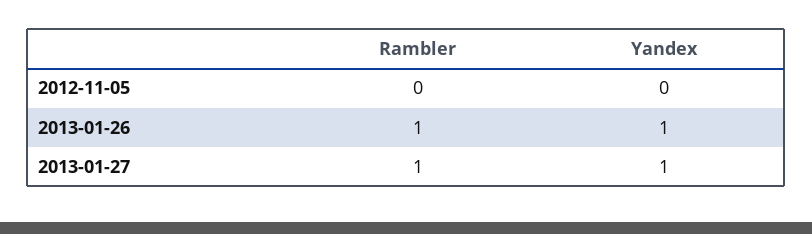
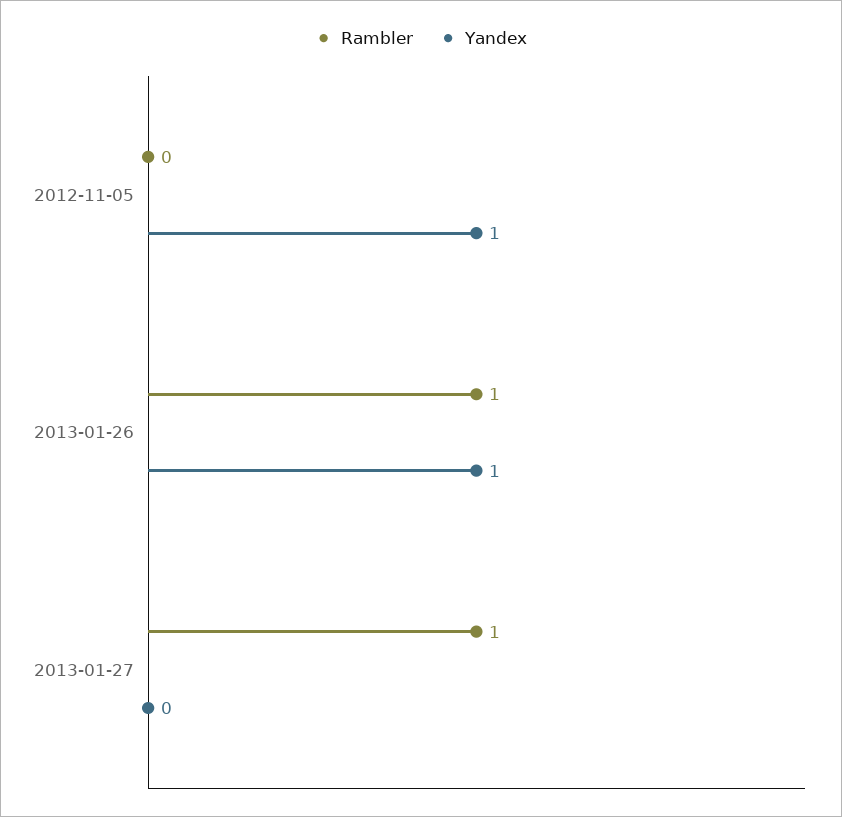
Yandex, 2012-11-05: 0 -> 1
Yandex, 2013-01-27: 1 -> 0

